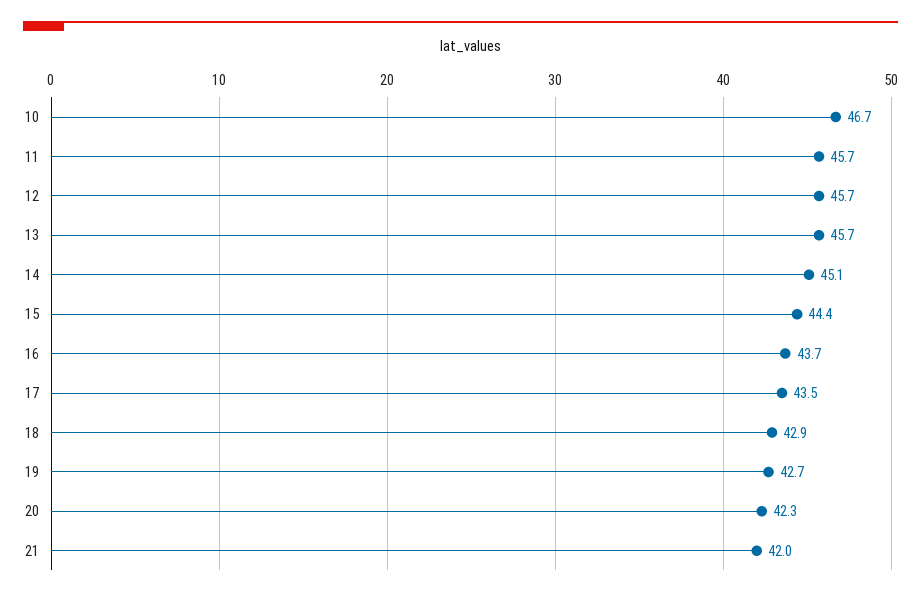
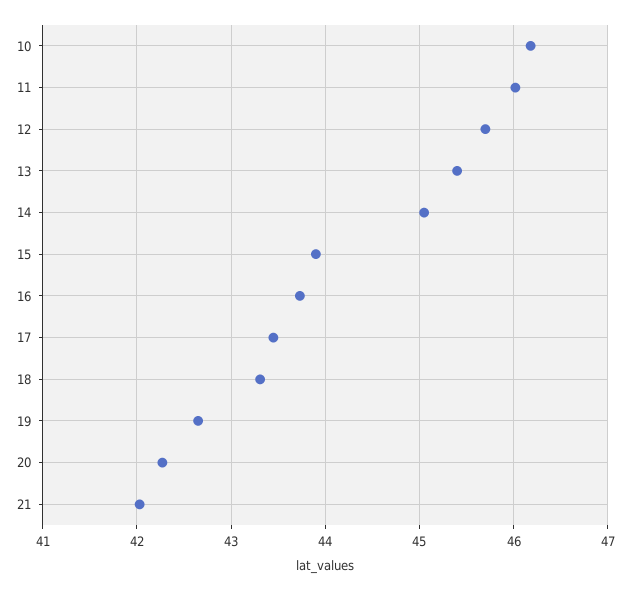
10: 46.7 -> 46.2
11: 45.7 -> 46
13: 45.7 -> 45.4
15: 44.4 -> 43.9
18: 42.9 -> 43.3

